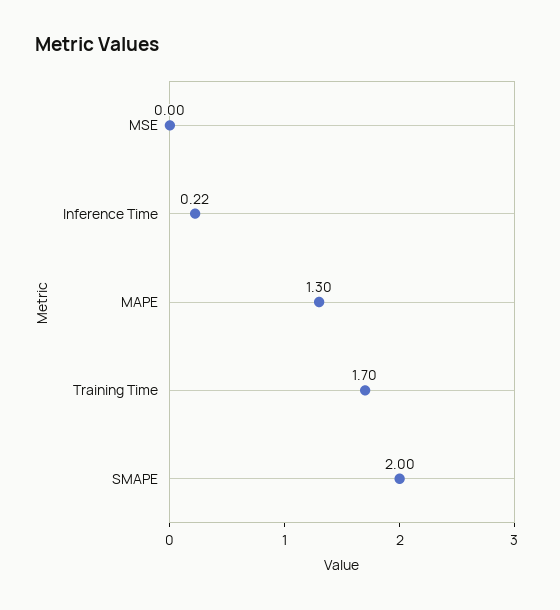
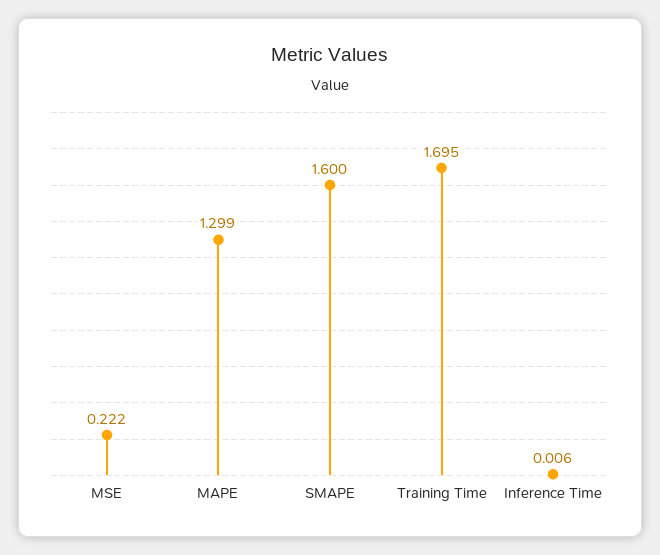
MSE: 0 -> 0.222
Inference Time: 0.22 -> 0.006
SMAPE: 2 -> 1.6

